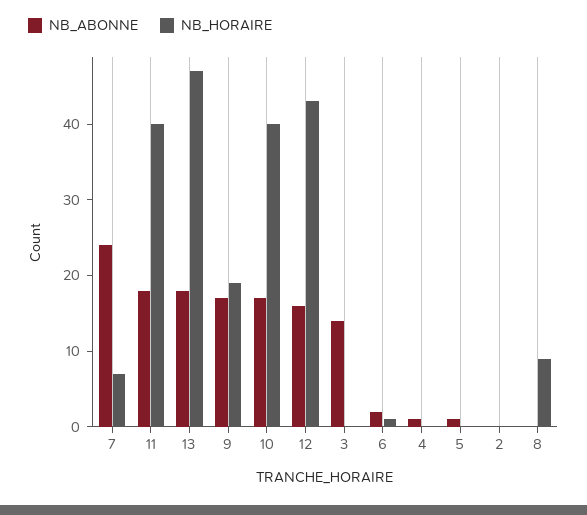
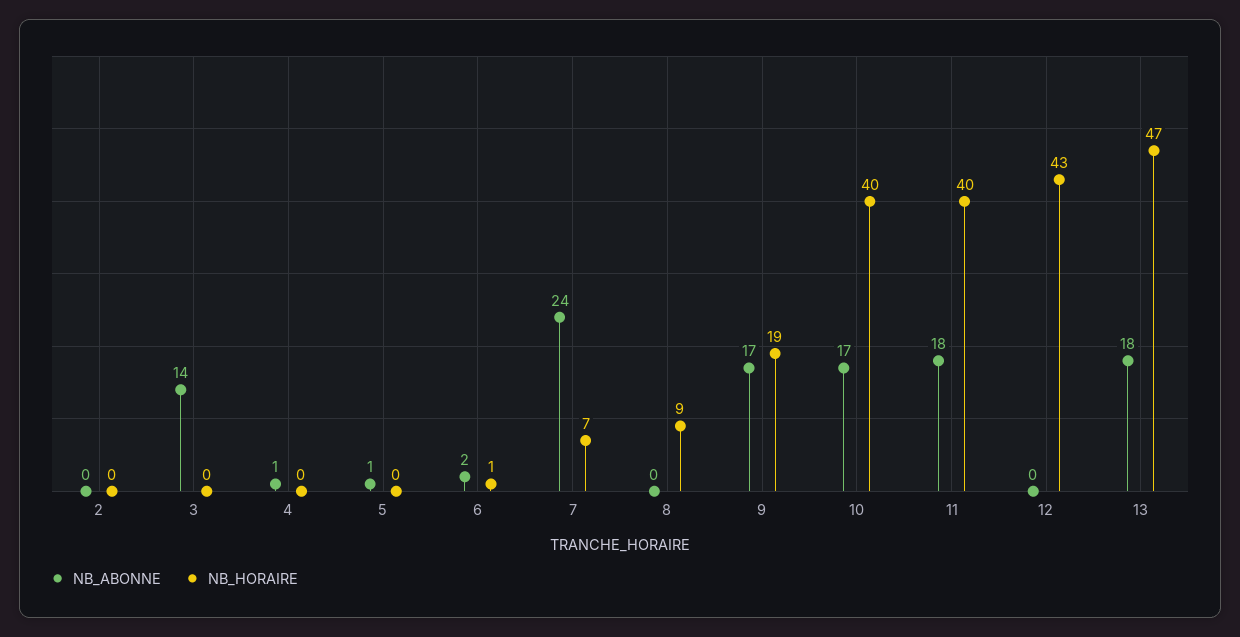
NB_ABONNE, 12: 15 -> 0

